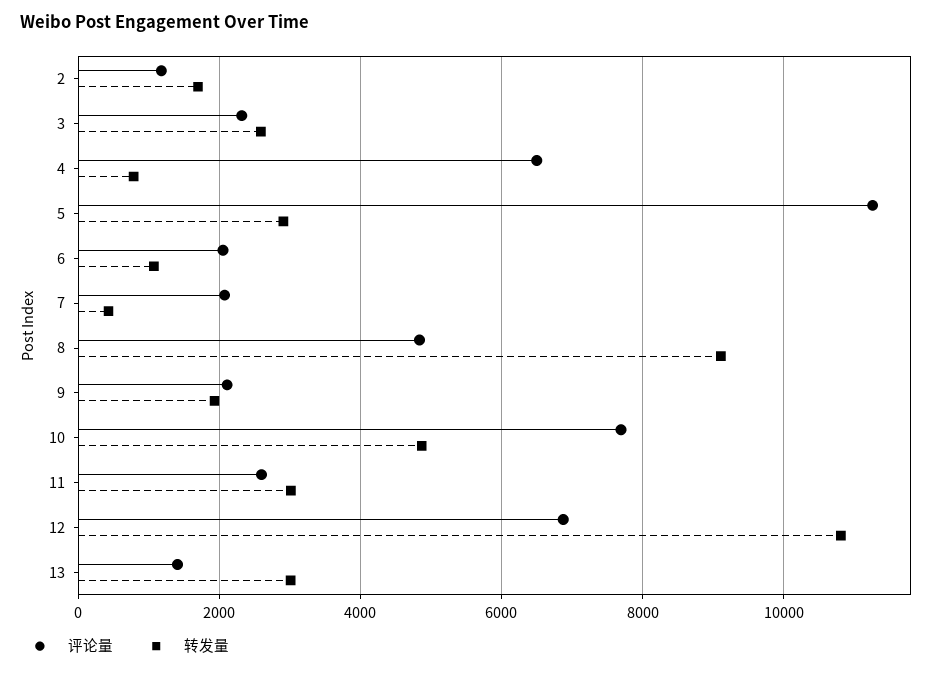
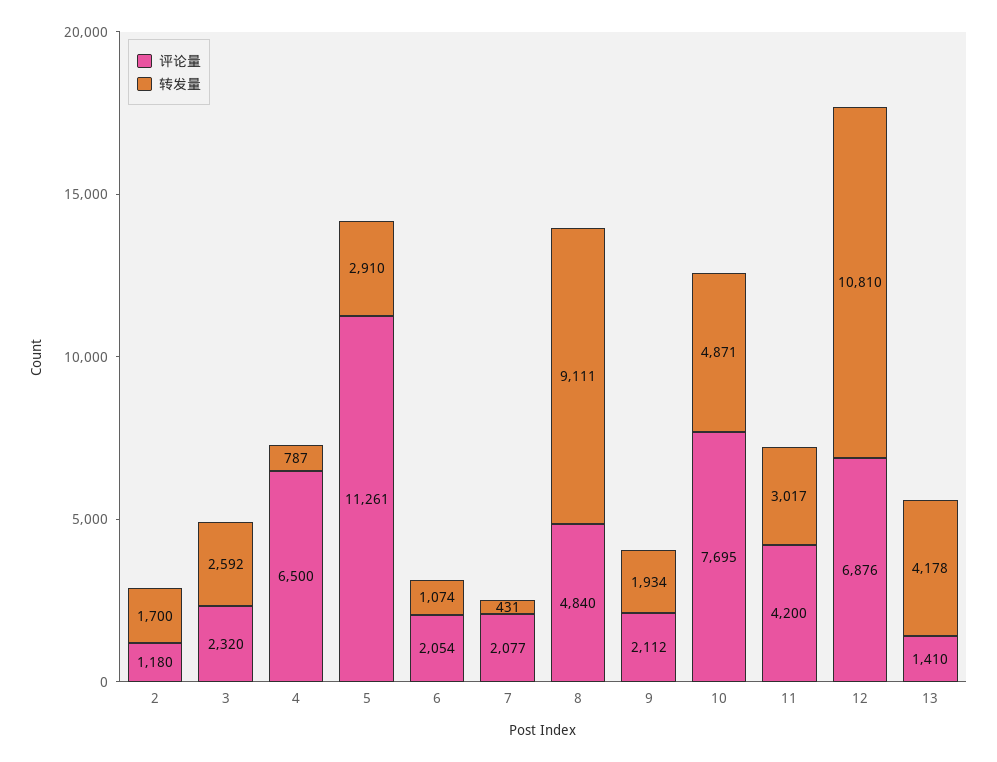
评论量, 11: 2600 -> 4200
转发量, 13: 3000 -> 4178

